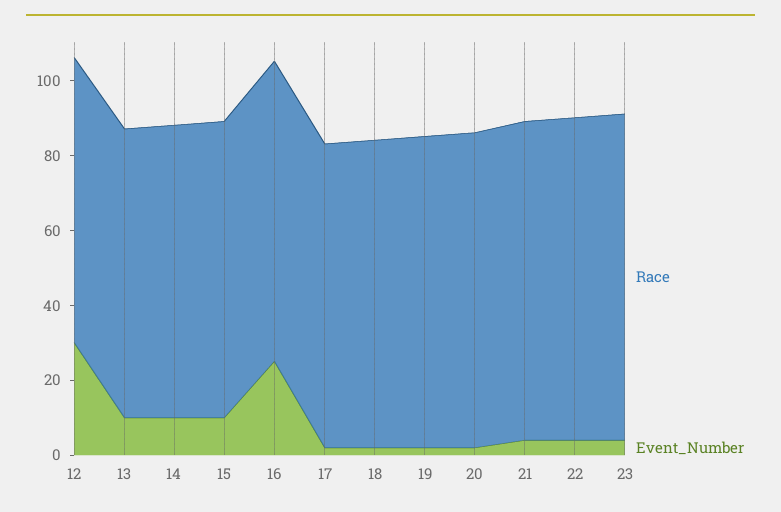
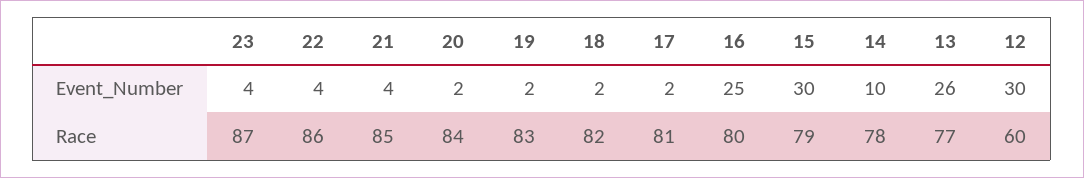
Race, 12: 75 -> 60
Event_Number, 13: 10 -> 26
Event_Number, 15: 10 -> 30

